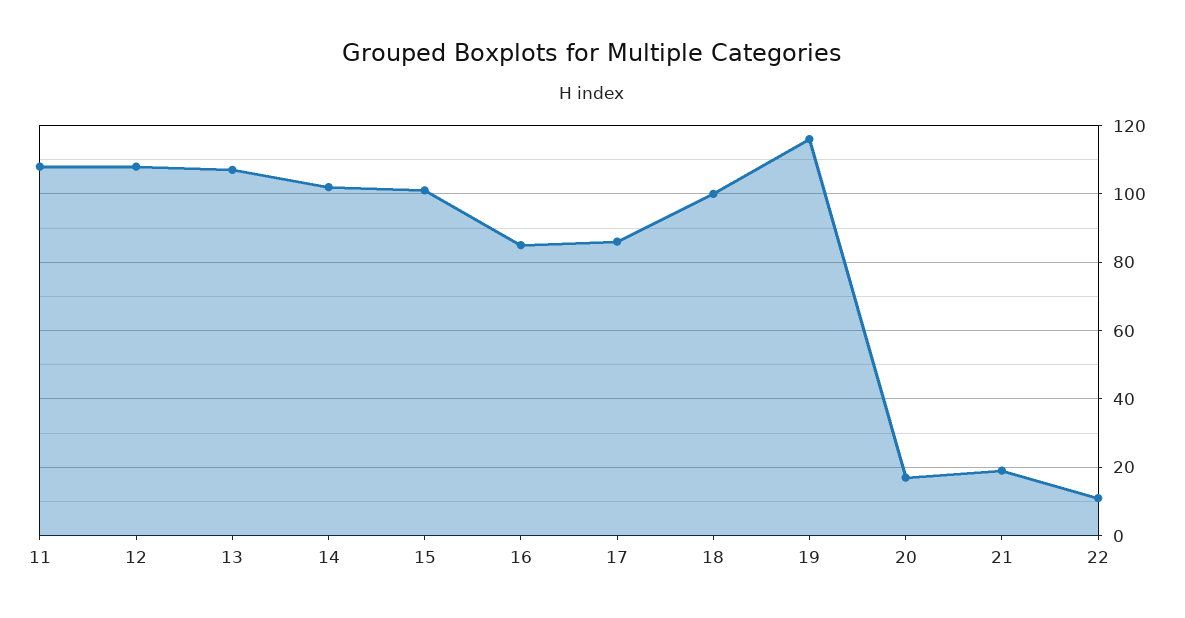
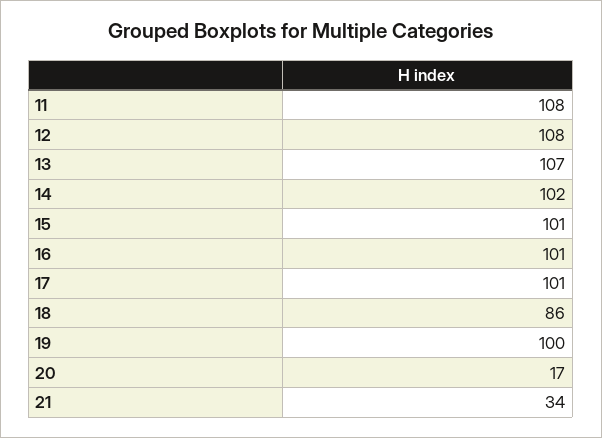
16: 85 -> 101
17: 85 -> 101
18: 100 -> 86
19: 115 -> 100
21: 20 -> 34
22: 10 -> none

